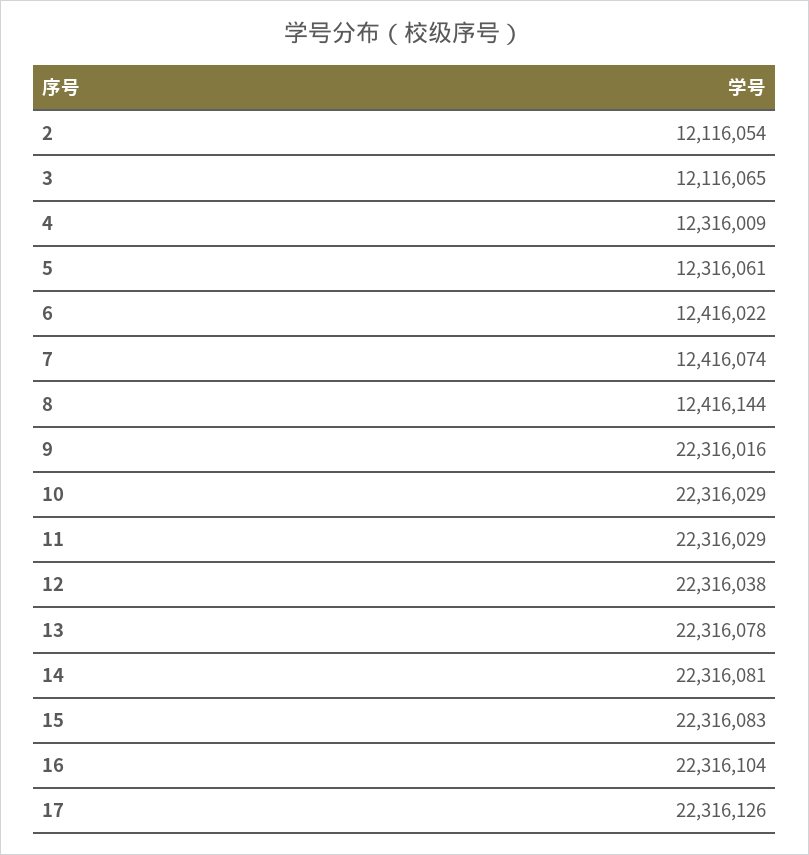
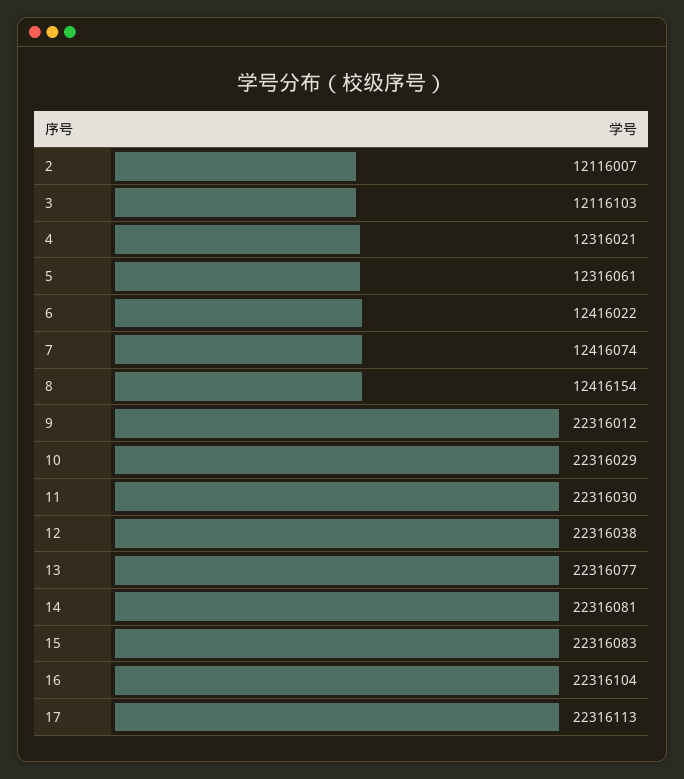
2: 12116054 -> 12116007
3: 12116065 -> 12116103
4: 12316009 -> 12316021
8: 12416144 -> 12416154
9: 22316016 -> 22316012
11: 22316029 -> 22316030
13: 22316078 -> 22316077
17: 22316126 -> 22316113

